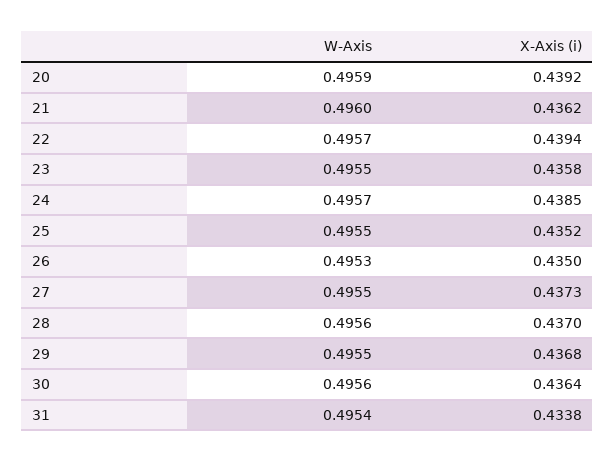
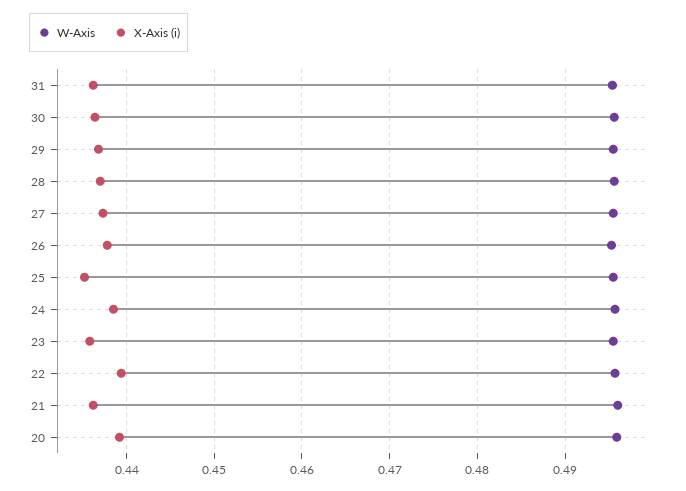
X-Axis (i), 26: 0.435 -> 0.438
X-Axis (i), 31: 0.4338 -> 0.436

